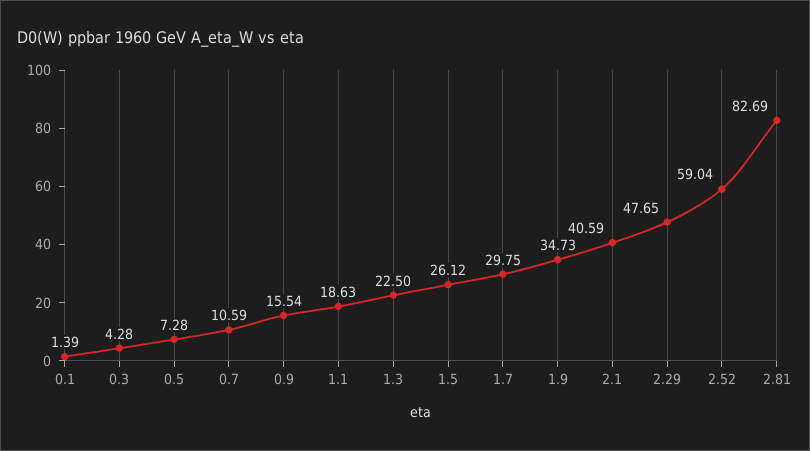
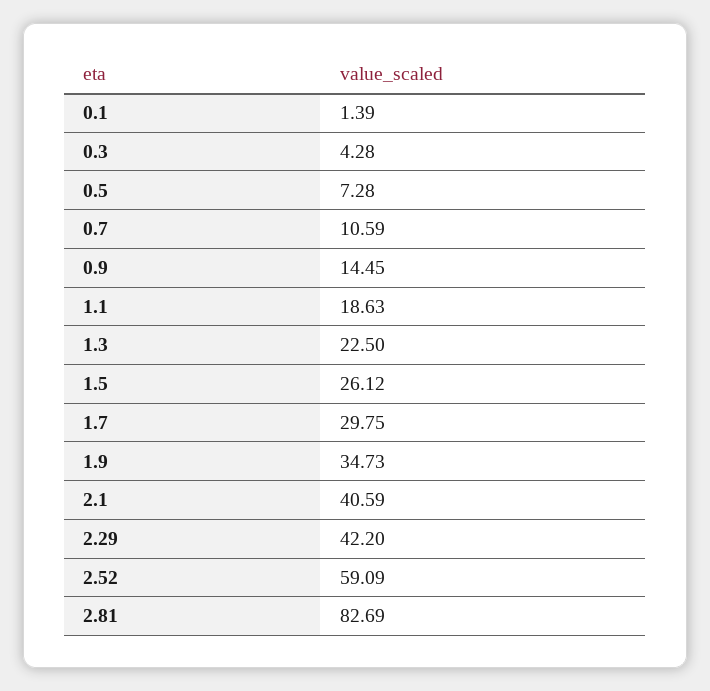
0.9: 15.54 -> 14.45
2.29: 47.65 -> 42.2
2.52: 59.04 -> 59.09

